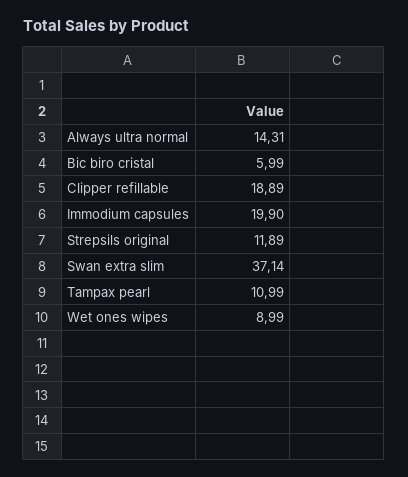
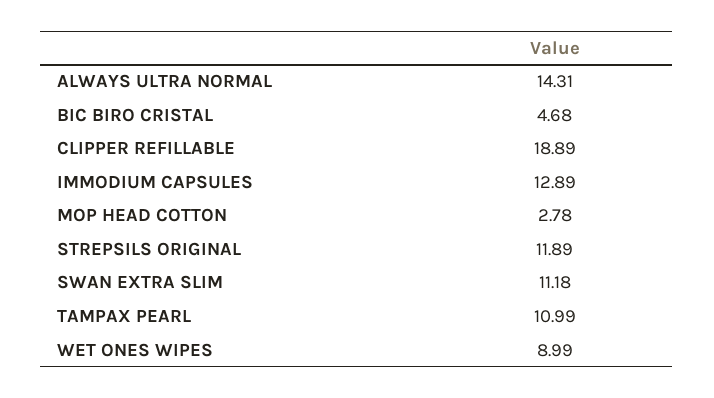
Bic biro cristal: 5.99 -> 4.68
Immodium capsules: 19.9 -> 12.89
Swan extra slim: 37.14 -> 11.18
MOP HEAD COTTON: none -> 2.78

